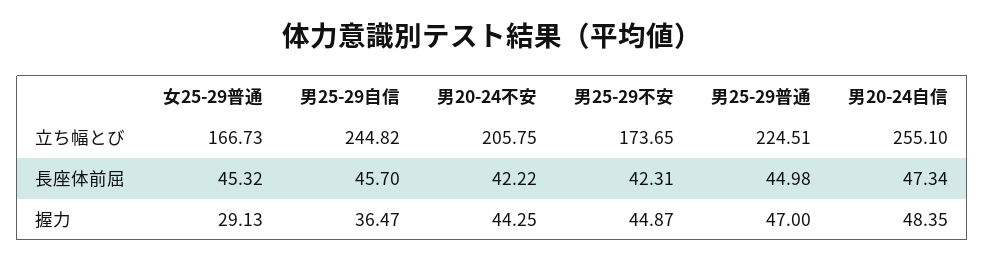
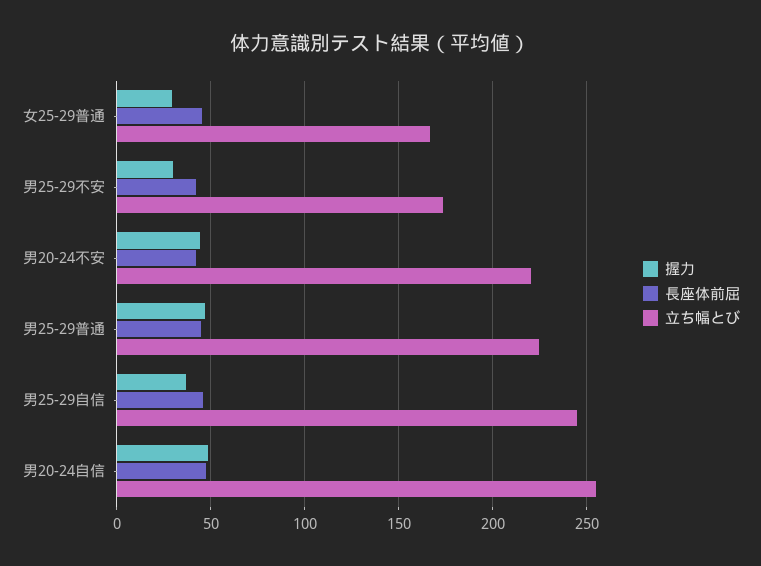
立ち幅とび, 男20-24不安: 205.75 -> 220
握力, 男25-29不安: 44.87 -> 30

